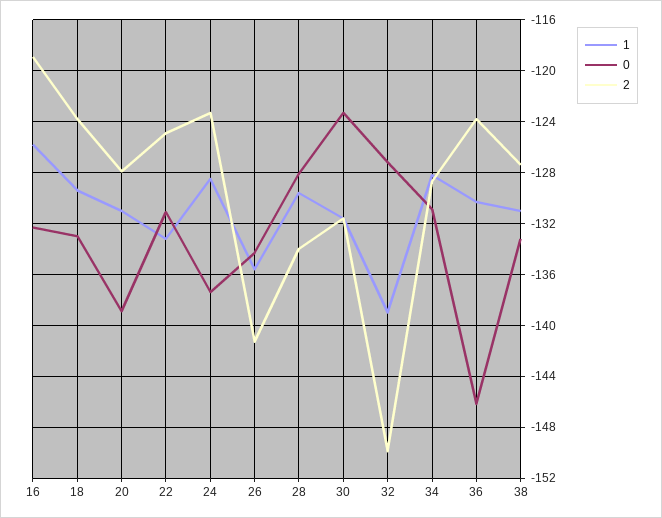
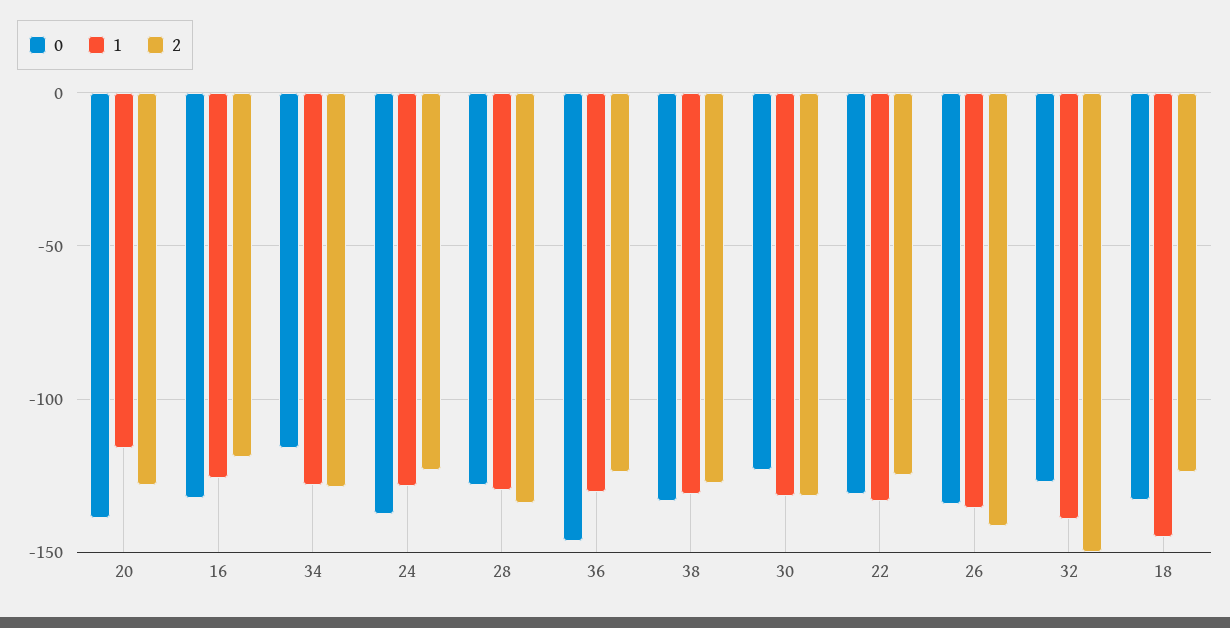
1, 18: -129.5 -> -145
1, 20: -131 -> -115
0, 34: -131 -> -115

